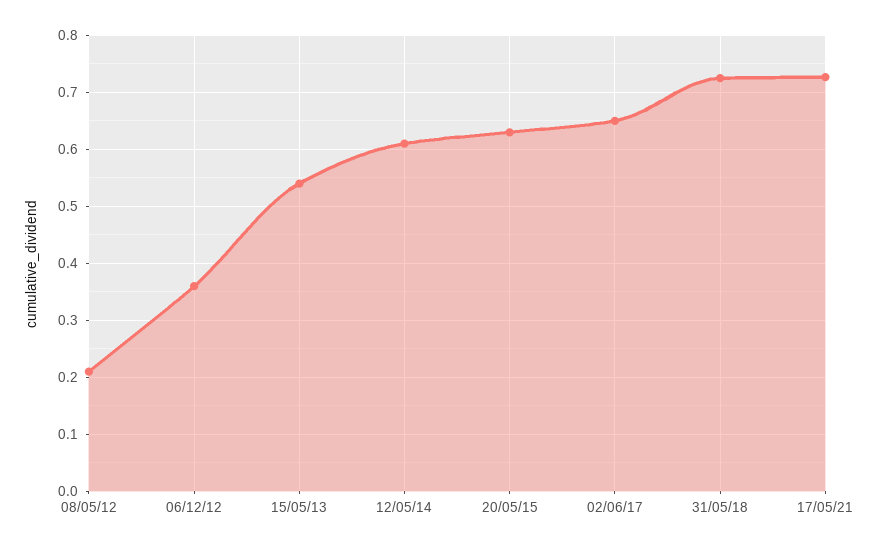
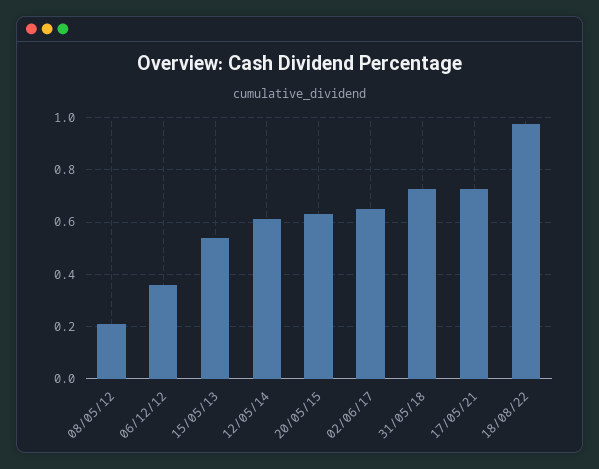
18/08/22: none -> 0.975

